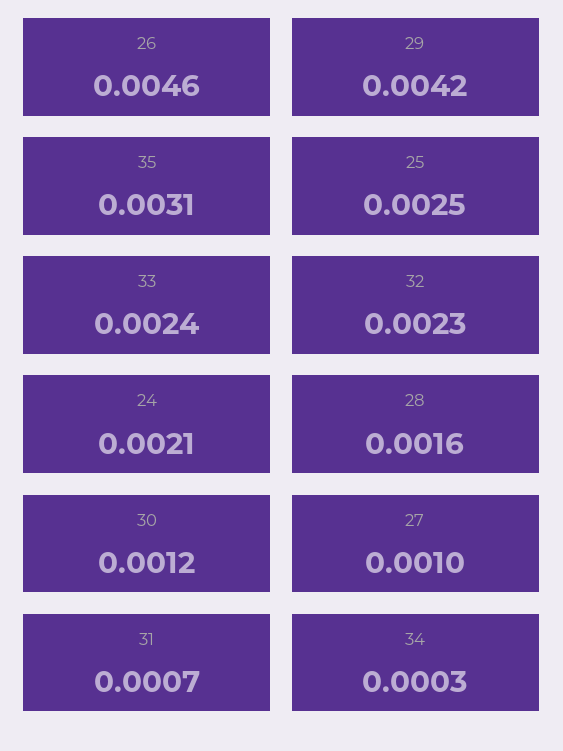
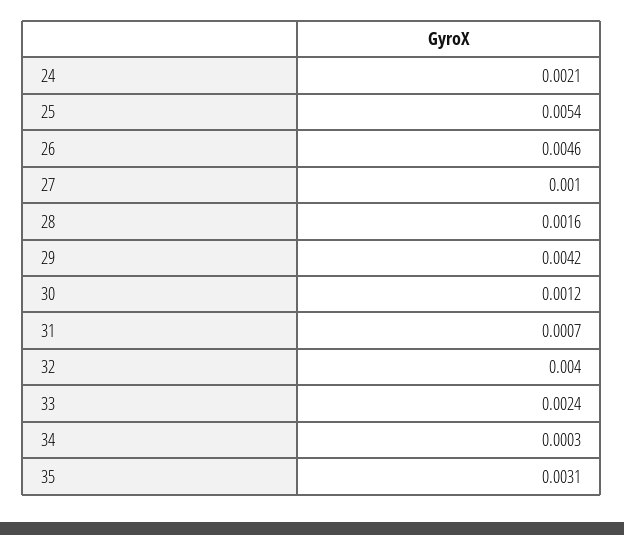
25: 0.0025 -> 0.0054
32: 0.0023 -> 0.004

